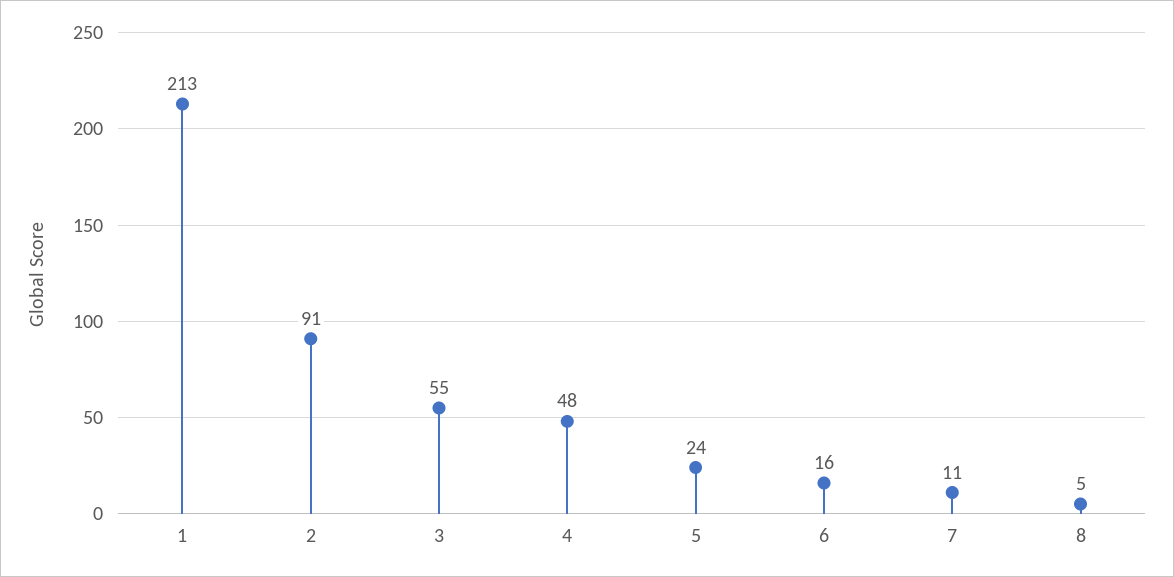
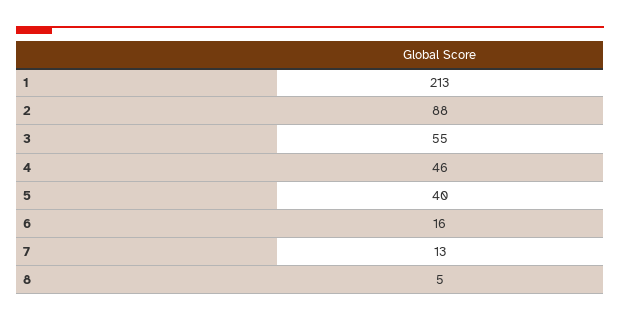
2: 91 -> 88
4: 48 -> 46
5: 24 -> 40
7: 11 -> 13

